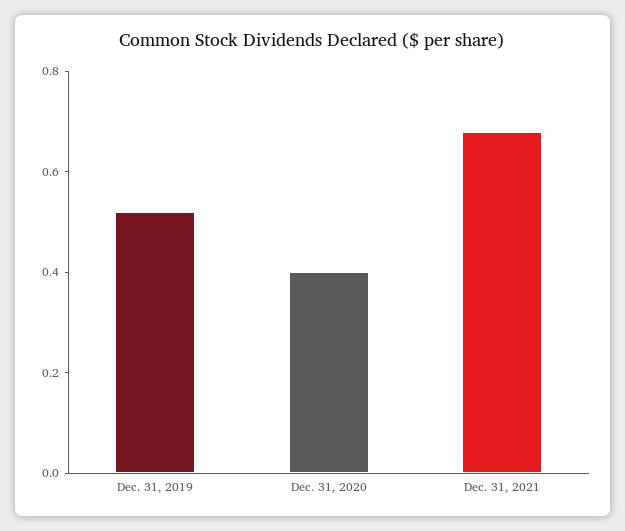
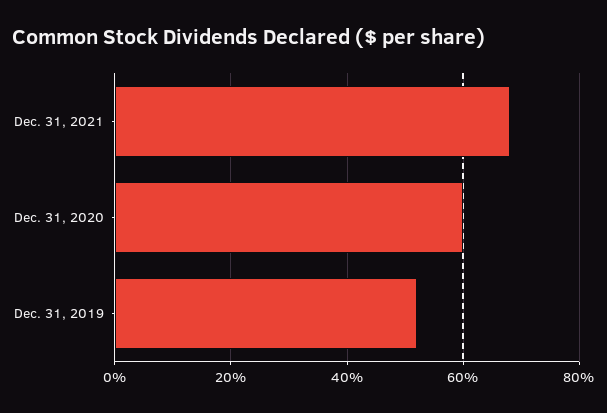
Dec. 31, 2020: 0.4 -> 0.6

